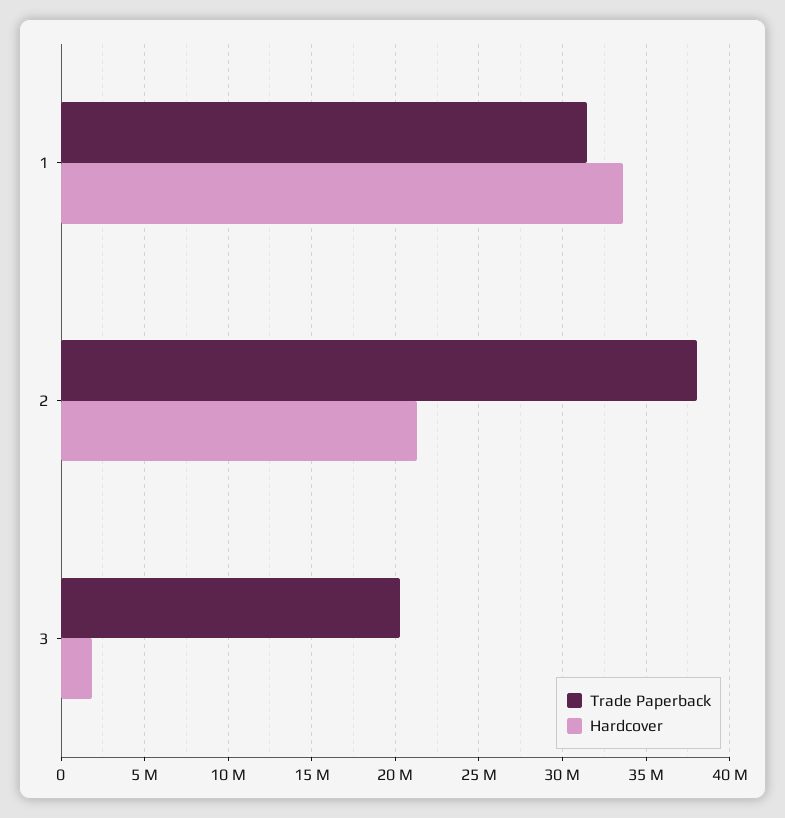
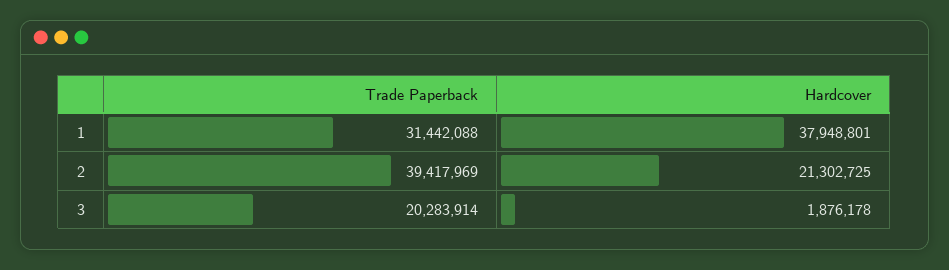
Hardcover, 1: 33500000 -> 37948801
Trade Paperback, 2: 38000000 -> 39417969

